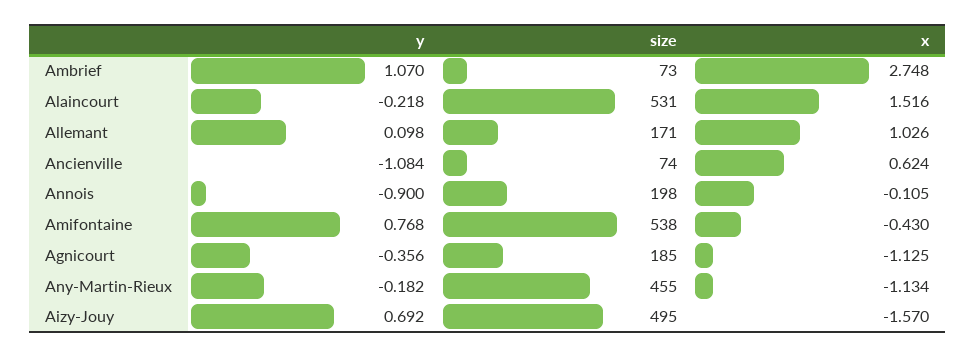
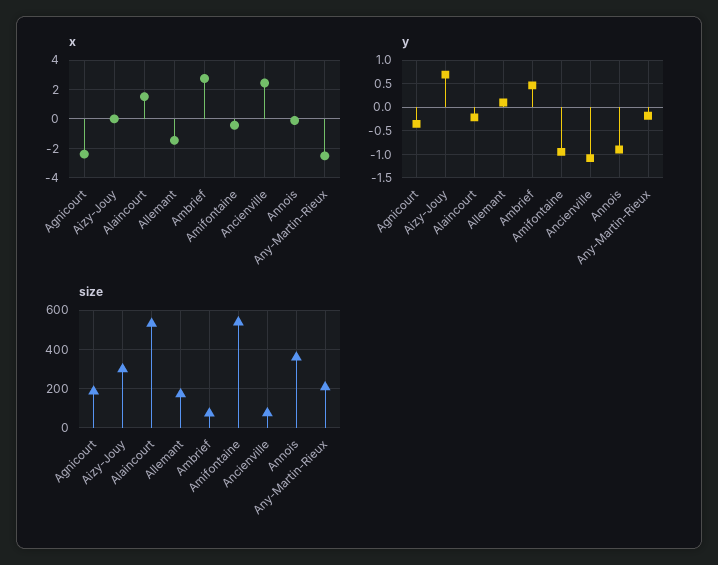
y, Ambrief: 1.07 -> 0.5
x, Allemant: 1.026 -> -1.5
x, Ancienville: 0.624 -> 2.5
size, Annois: 198 -> 350
y, Amifontaine: 0.768 -> -1
x, Agnicourt: -1.125 -> -2.5
size, Any-Martin-Rieux: 455 -> 200
x, Any-Martin-Rieux: -1.134 -> -2.5
size, Aizy-Jouy: 495 -> 300
x, Aizy-Jouy: -1.57 -> 0

